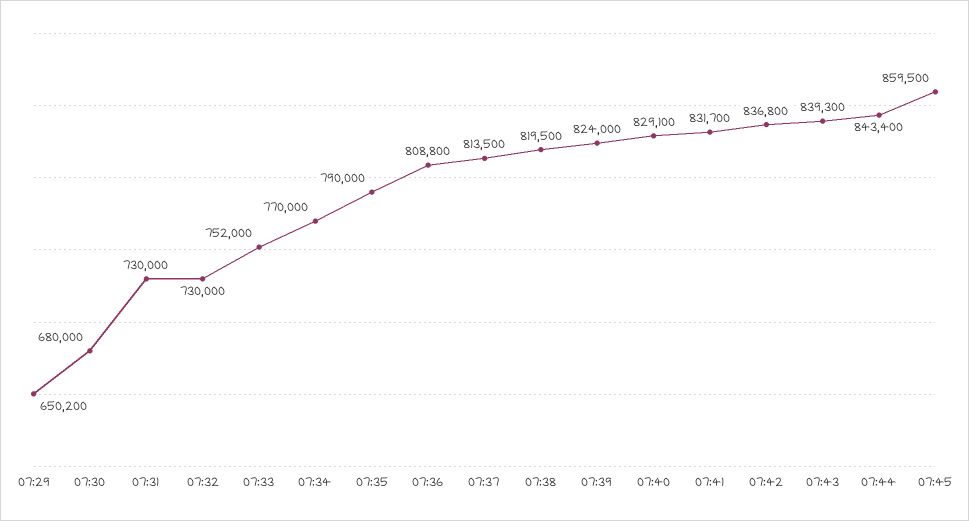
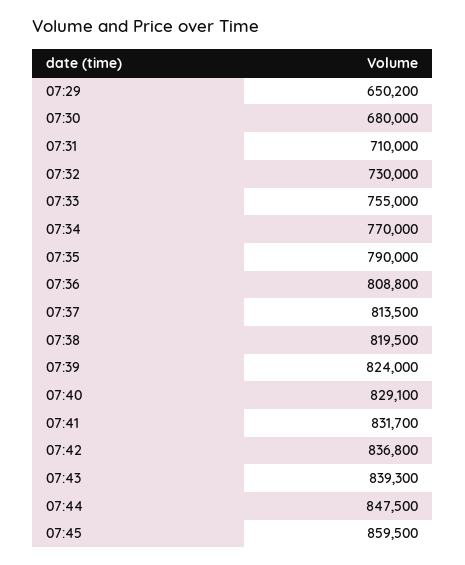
07:31: 730000 -> 710000
07:33: 752000 -> 755000
07:44: 843400 -> 847500

